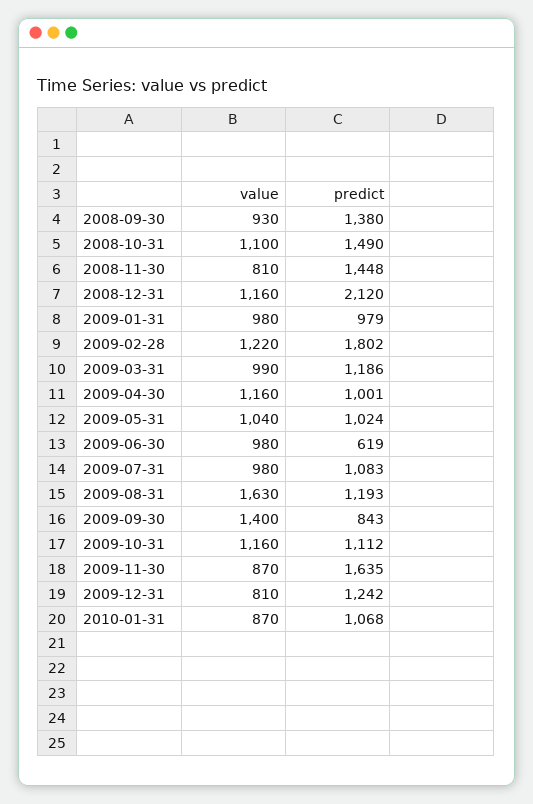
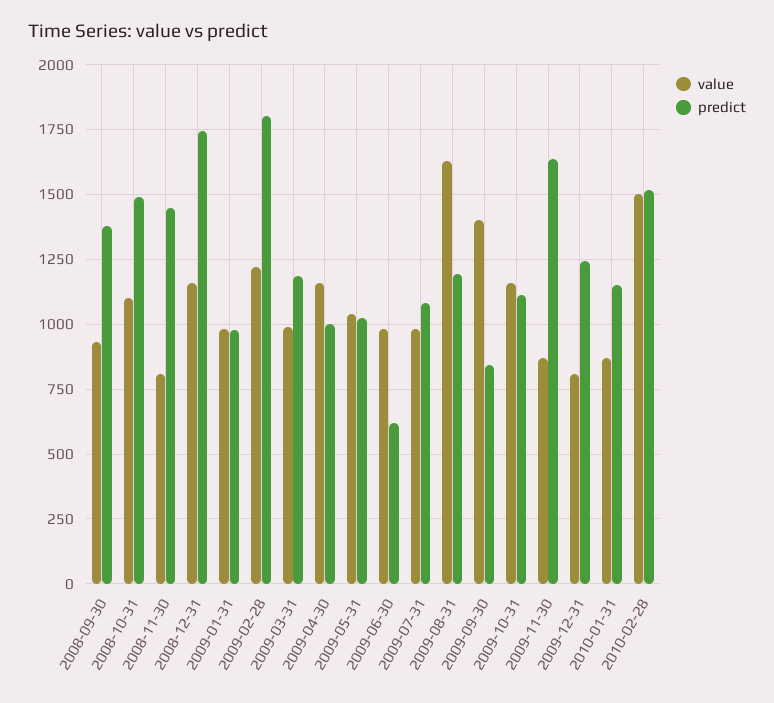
predict, 2008-12-31: 2120 -> 1750
predict, 2010-01-31: 1068 -> 1150
value, 2010-02-28: none -> 1500
predict, 2010-02-28: none -> 1525

